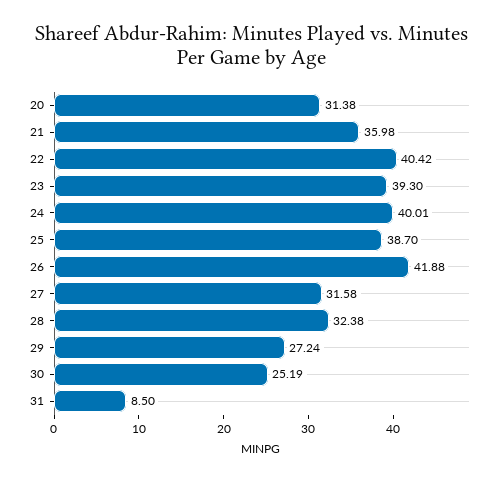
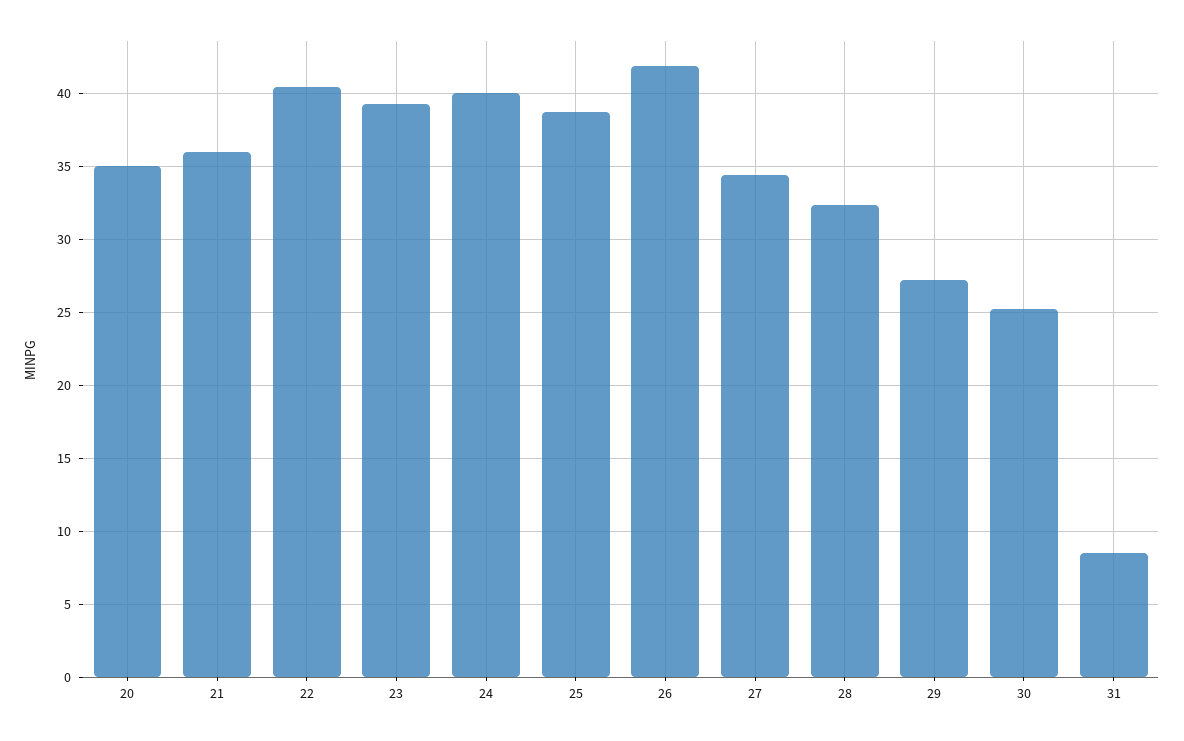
20: 31.38 -> 35
27: 31.58 -> 34.5

